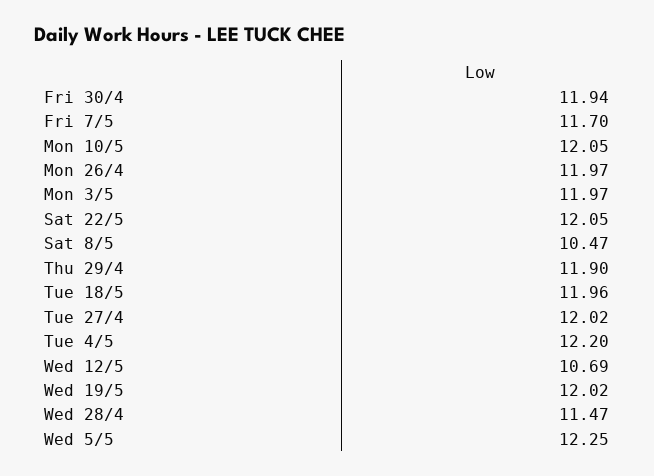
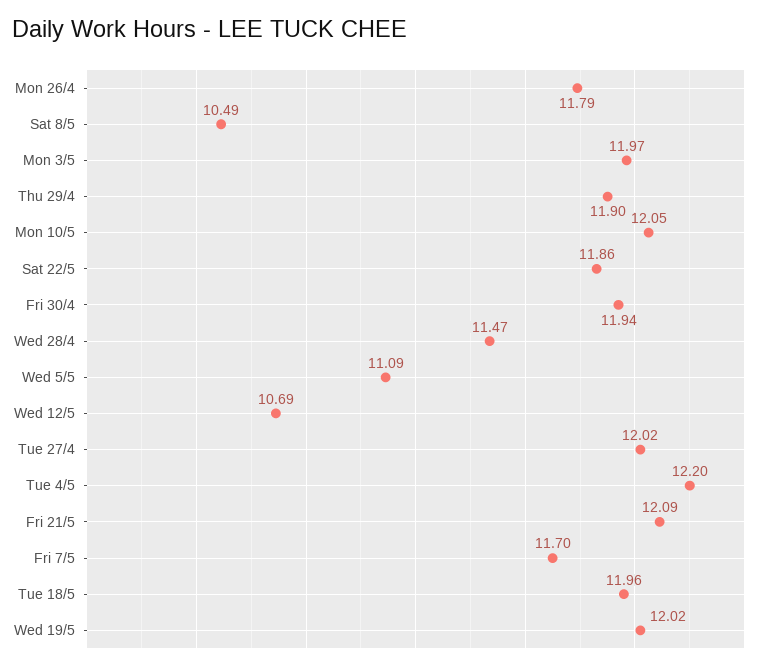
Mon 26/4: 11.97 -> 11.79
Sat 22/5: 12.05 -> 11.86
Sat 8/5: 10.47 -> 10.49
Wed 5/5: 12.25 -> 11.09
Fri 21/5: none -> 12.09

